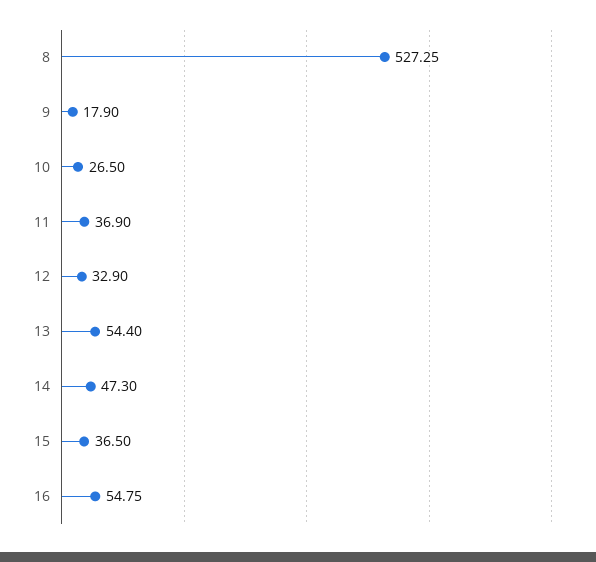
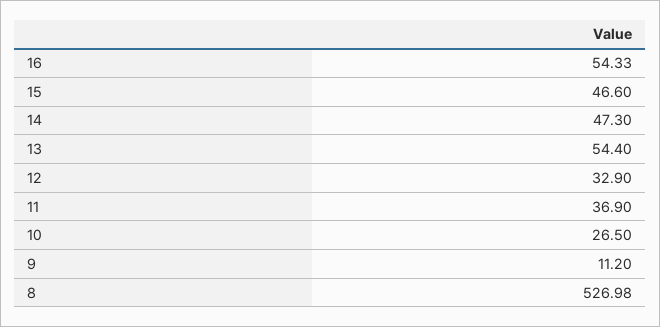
8: 527.25 -> 526.98
9: 17.9 -> 11.2
15: 36.5 -> 46.6
16: 54.75 -> 54.33

